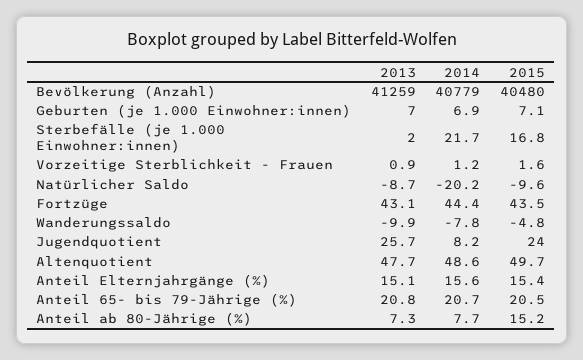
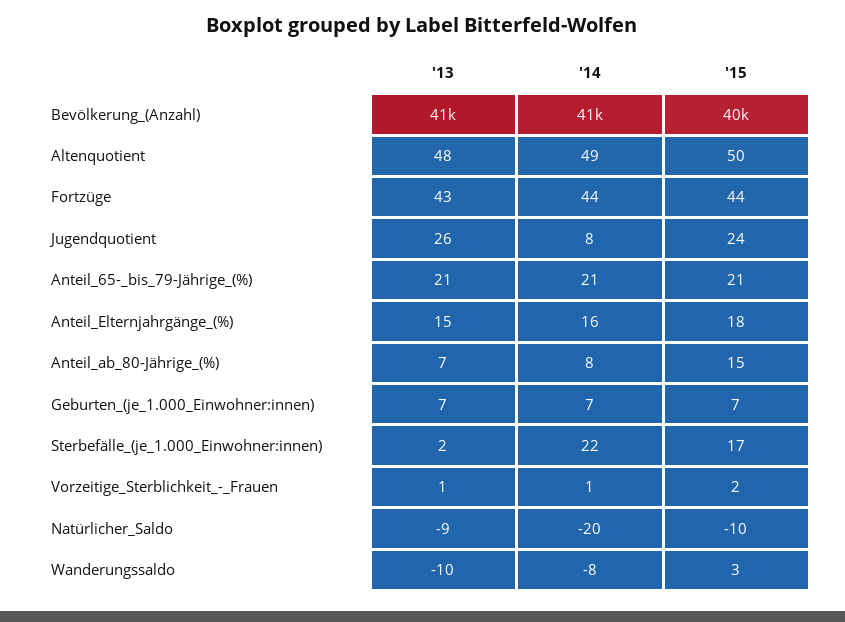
2015, Wanderungssaldo: -4.8 -> 3
2015, Anteil Elternjahrgänge (%): 15.4 -> 18

